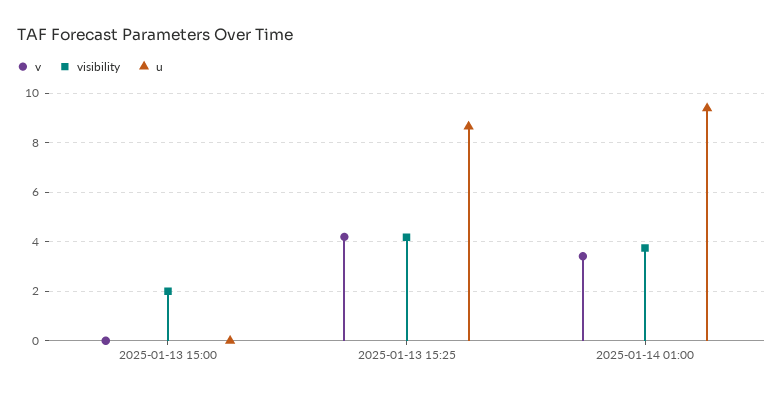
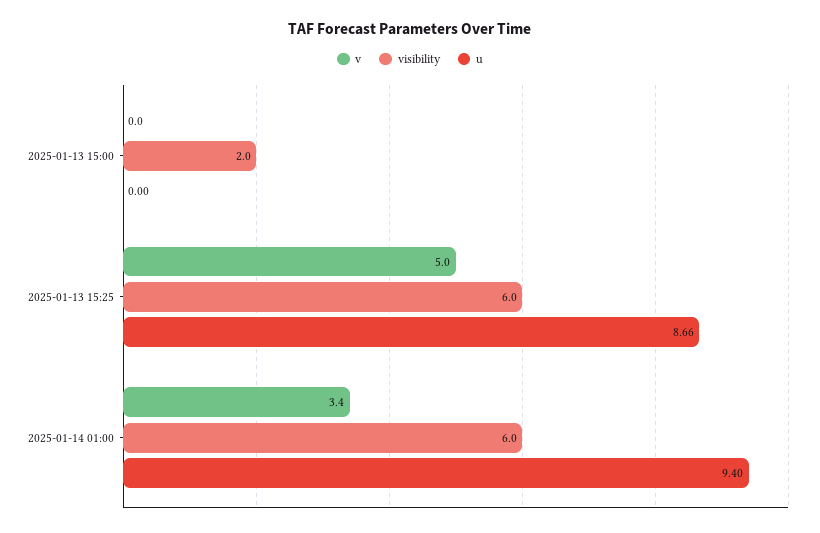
v, 2025-01-13 15:25: 4.25 -> 5
visibility, 2025-01-13 15:25: 4.25 -> 6
visibility, 2025-01-14 01:00: 3.75 -> 6

